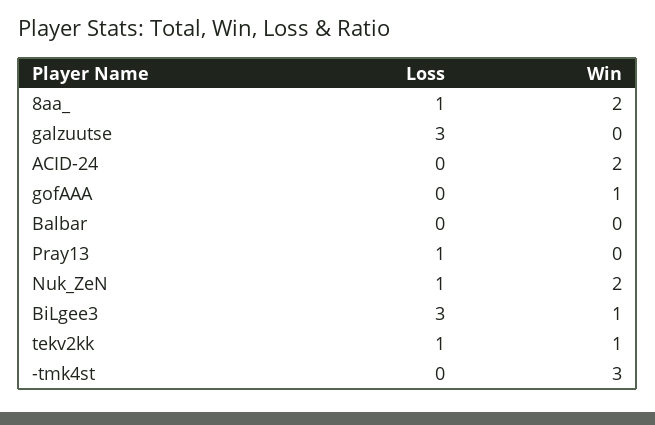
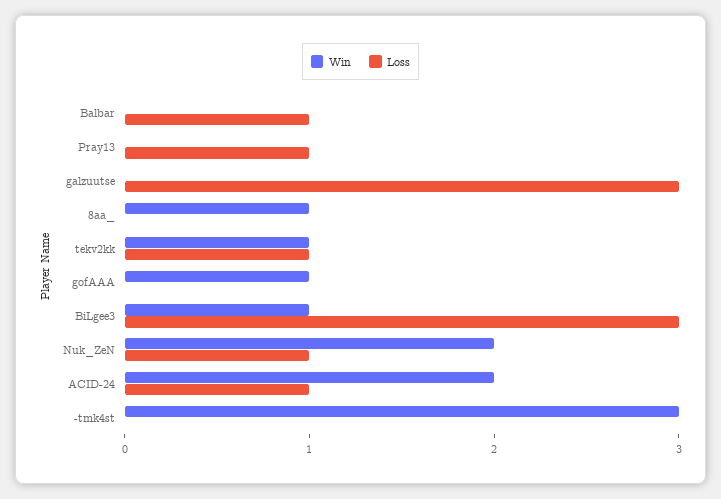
Loss, 8aa_: 1 -> 0
Win, 8aa_: 2 -> 1
Loss, ACID-24: 0 -> 1
Loss, Balbar: 0 -> 1

